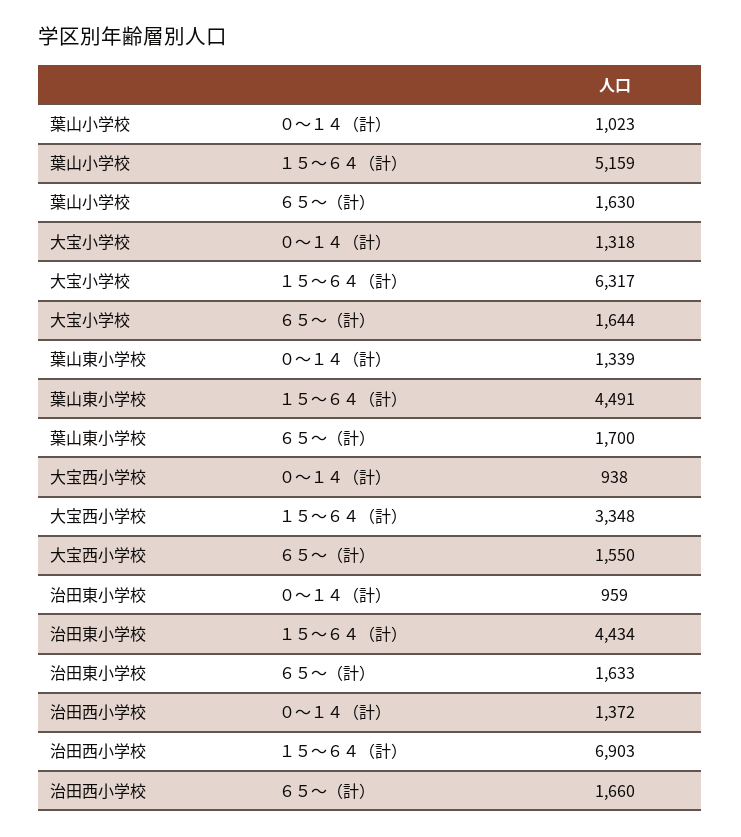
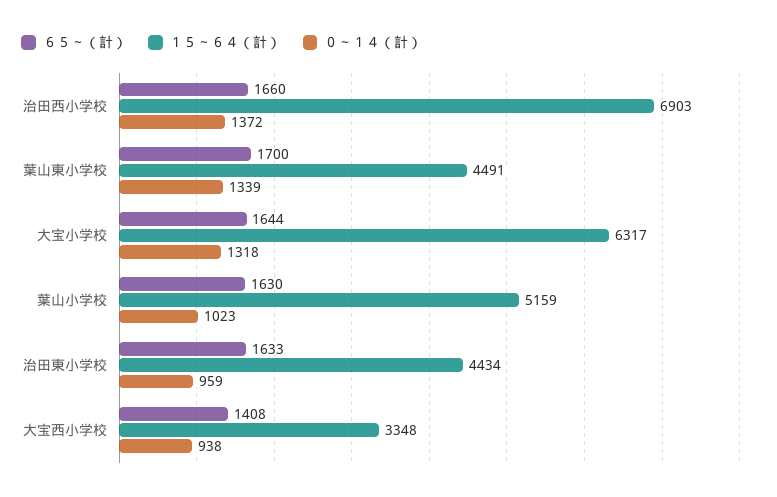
６５～（計）, 大宝西小学校: 1550 -> 1408

